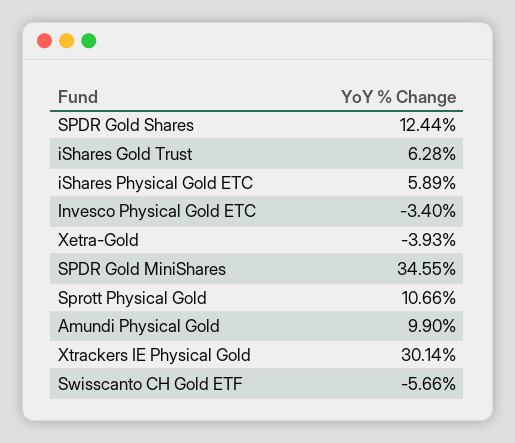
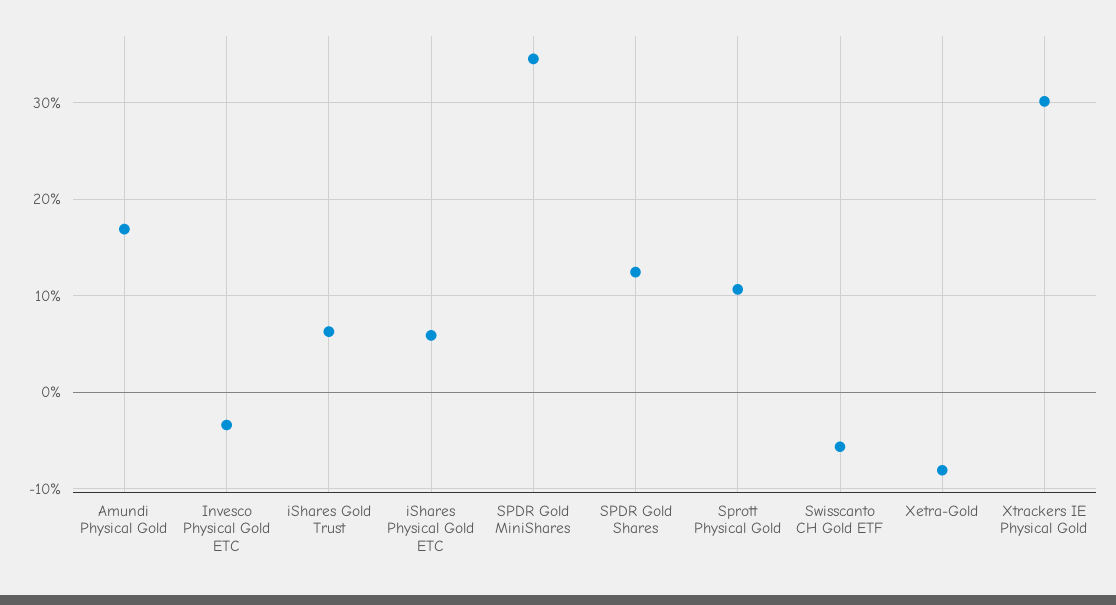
Xetra-Gold: -3.93 -> -8
Amundi Physical Gold: 9.9 -> 17

